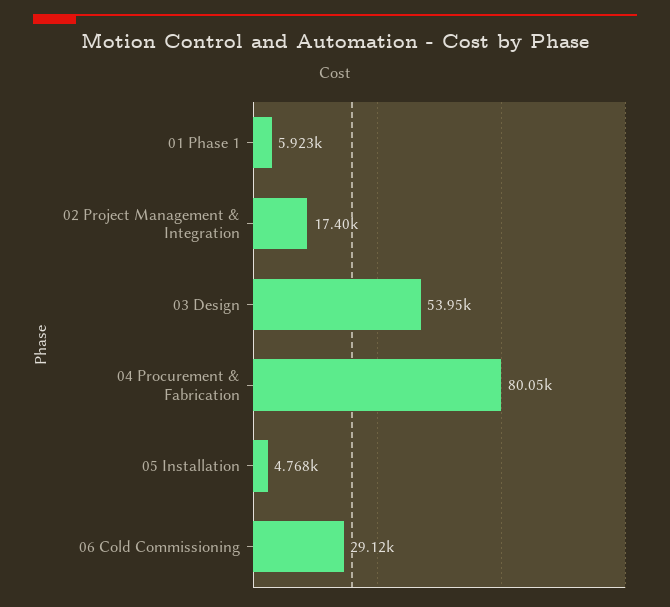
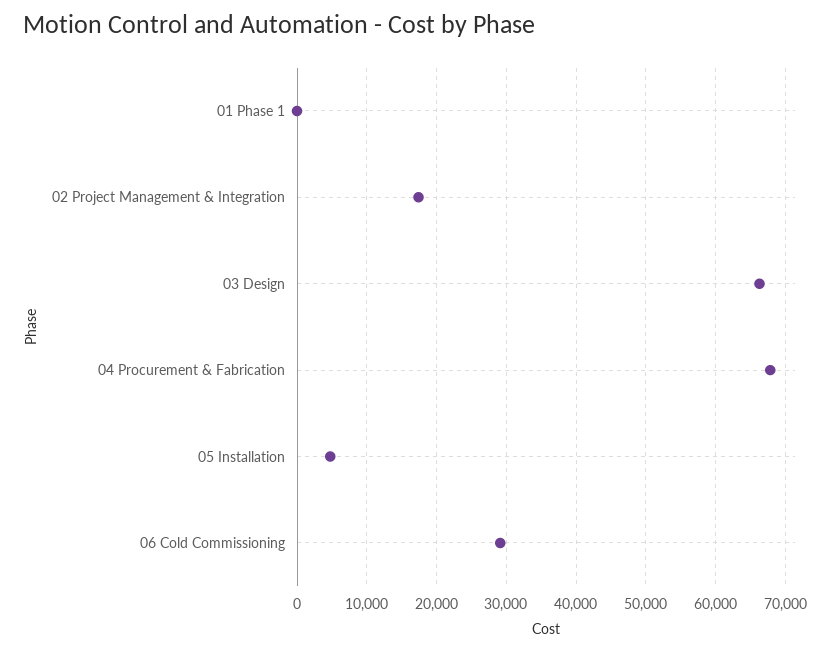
01 Phase 1: 5923 -> 0
03 Design: 53950 -> 66000
04 Procurement & Fabrication: 80050 -> 68000

